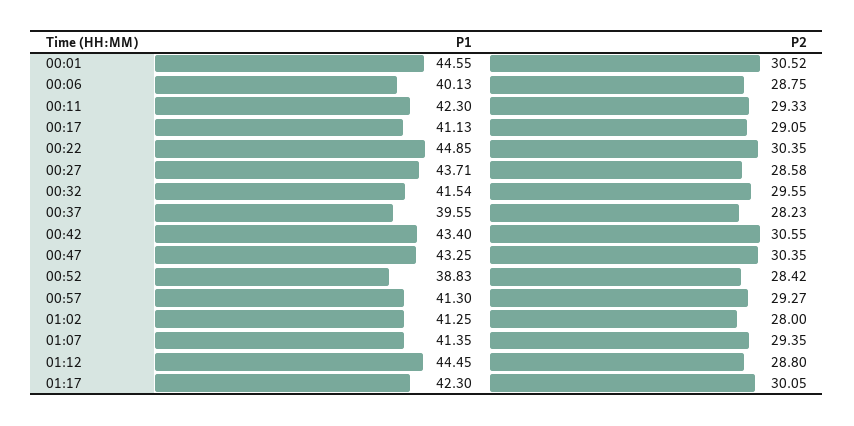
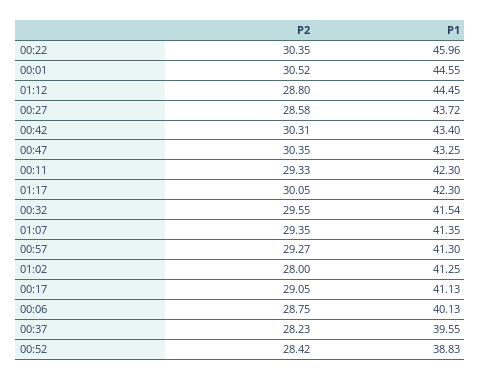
P1, 00:22: 44.85 -> 45.96
P1, 00:27: 43.71 -> 43.72
P2, 00:42: 30.55 -> 30.31

